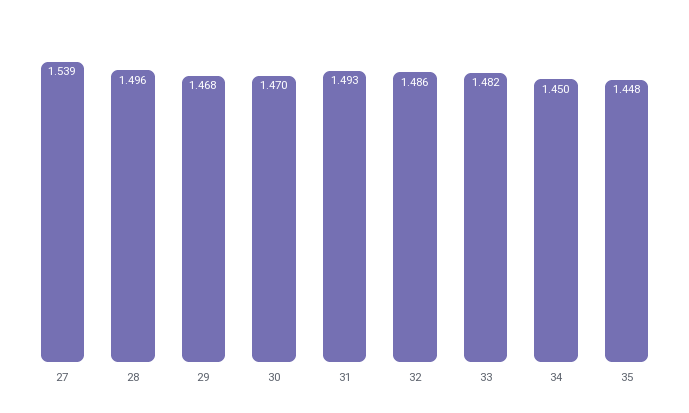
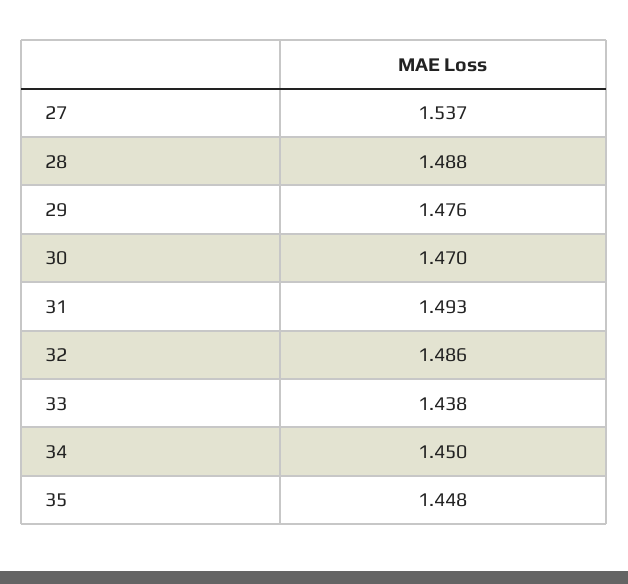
27: 1.539 -> 1.537
28: 1.496 -> 1.488
29: 1.468 -> 1.476
33: 1.482 -> 1.438

